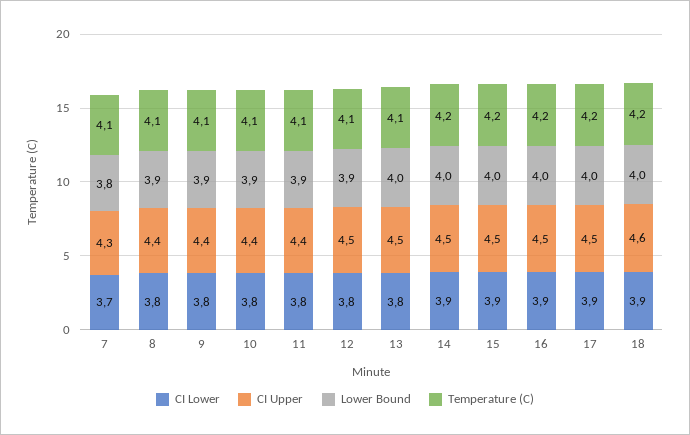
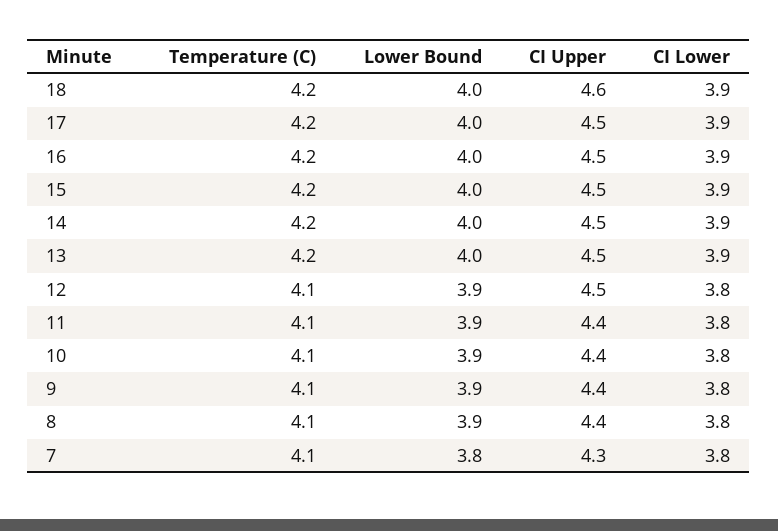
CI Lower, 7: 3.7 -> 3.8
CI Lower, 13: 3.8 -> 3.9
Temperature (C), 13: 4.1 -> 4.2

